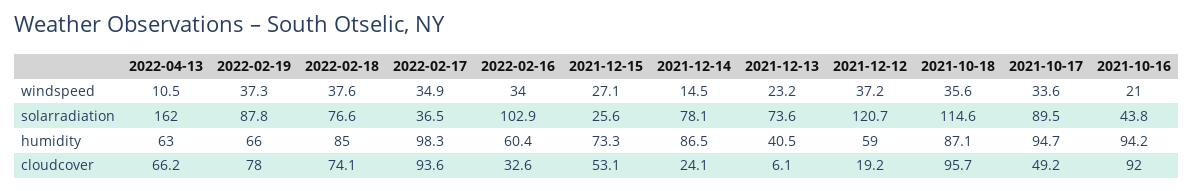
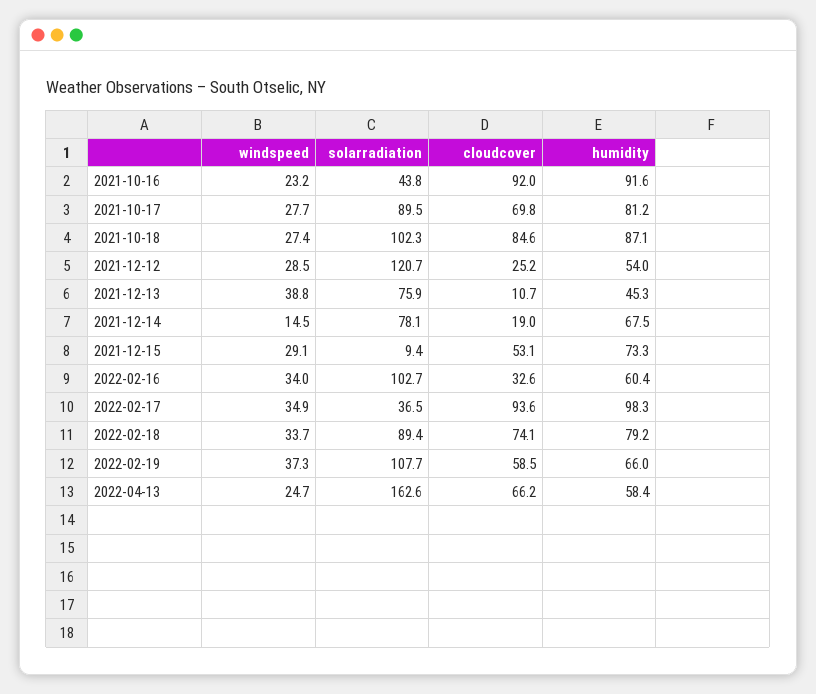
2022-04-13, windspeed: 10.5 -> 24.7
2022-02-18, windspeed: 37.6 -> 33.7
2021-12-15, windspeed: 27.1 -> 29.1
2021-12-13, windspeed: 23.2 -> 38.8
2021-12-12, windspeed: 37.2 -> 28.5
2021-10-18, windspeed: 35.6 -> 27.4
2021-10-17, windspeed: 33.6 -> 27.7
2021-10-16, windspeed: 21 -> 23.2
2022-04-13, solarradiation: 162 -> 162.6
2022-02-19, solarradiation: 87.8 -> 107.7
2022-02-18, solarradiation: 76.6 -> 89.4
2022-02-16, solarradiation: 102.9 -> 102.7
2021-12-15, solarradiation: 25.6 -> 9.4
2021-12-13, solarradiation: 73.6 -> 75.9
2021-10-18, solarradiation: 114.6 -> 102.3
2022-04-13, humidity: 63 -> 58.4
2022-02-18, humidity: 85 -> 79.2
2021-12-14, humidity: 86.5 -> 67.5
2021-12-13, humidity: 40.5 -> 45.3
2021-12-12, humidity: 59 -> 54
2021-10-17, humidity: 94.7 -> 81.2
2021-10-16, humidity: 94.2 -> 91.6
2022-02-19, cloudcover: 78 -> 58.5
2021-12-14, cloudcover: 24.1 -> 19
2021-12-13, cloudcover: 6.1 -> 10.7
2021-12-12, cloudcover: 19.2 -> 25.2
2021-10-18, cloudcover: 95.7 -> 84.6
2021-10-17, cloudcover: 49.2 -> 69.8

